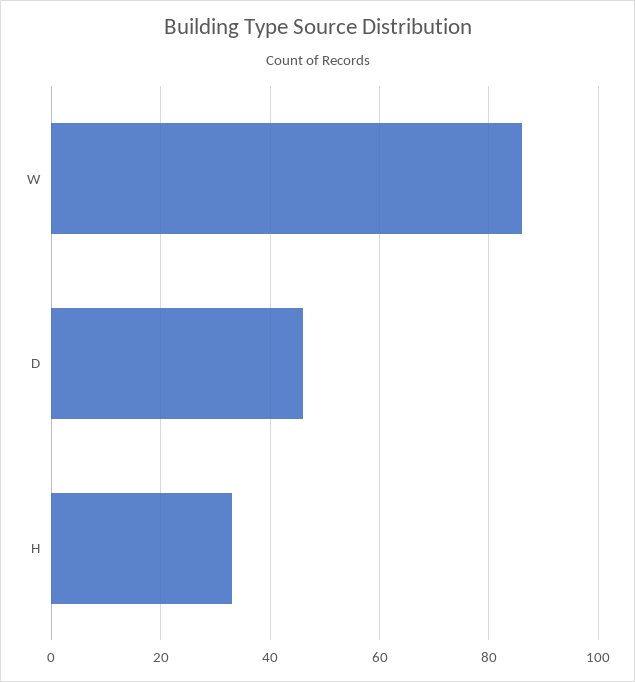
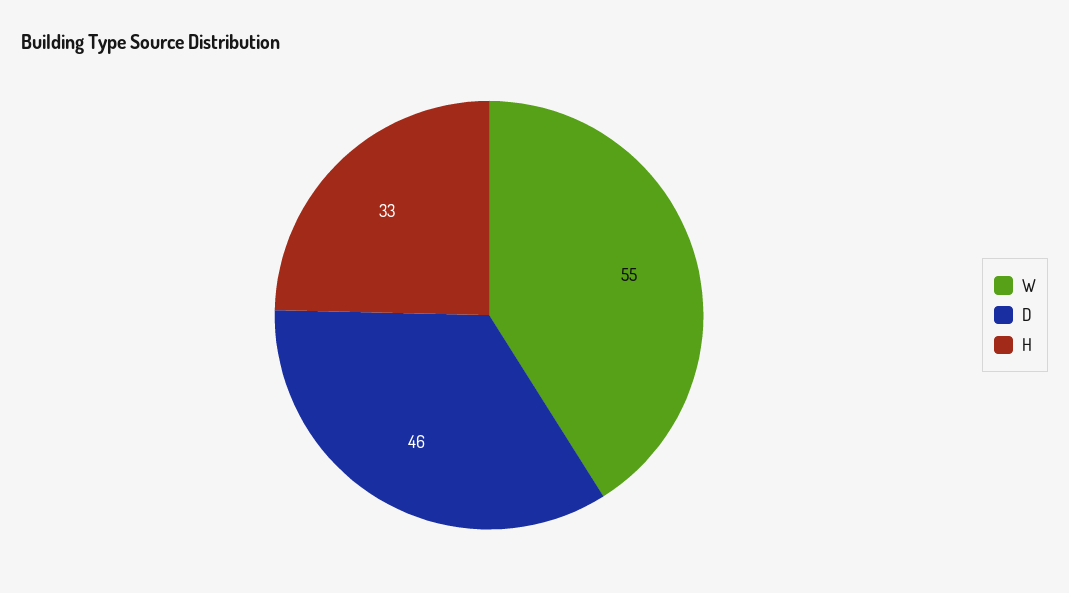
W: 85 -> 55

